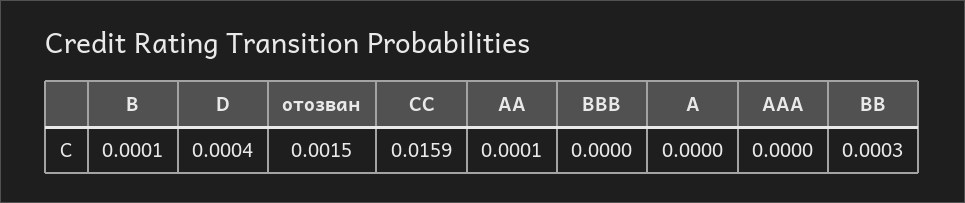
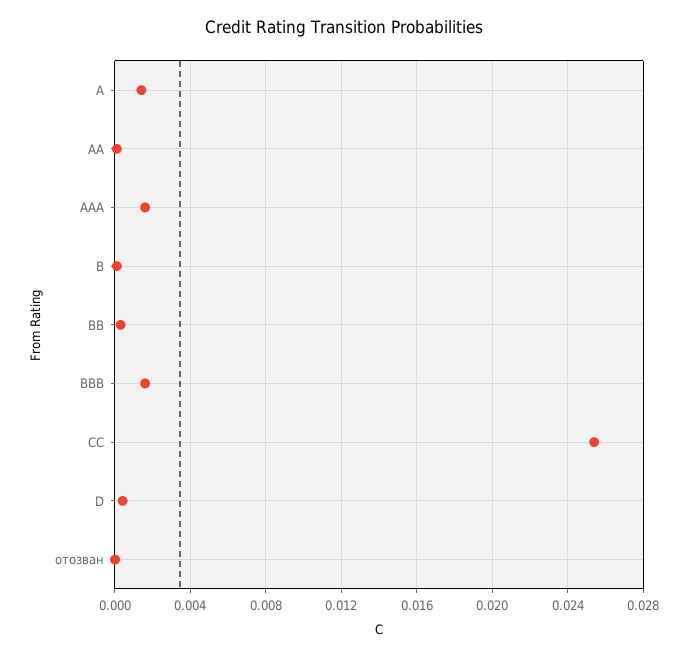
отозван: 0.0015 -> 0
CC: 0.0159 -> 0.0255
BBB: 0 -> 0.0015
A: 0 -> 0.0015
AAA: 0 -> 0.0015

